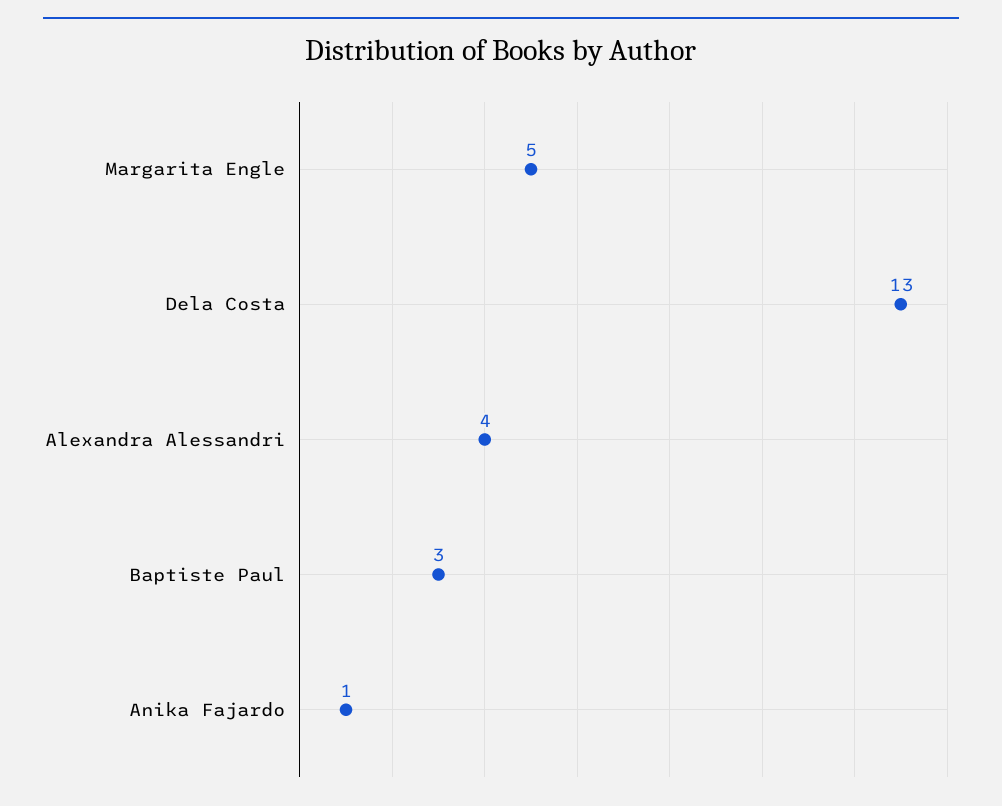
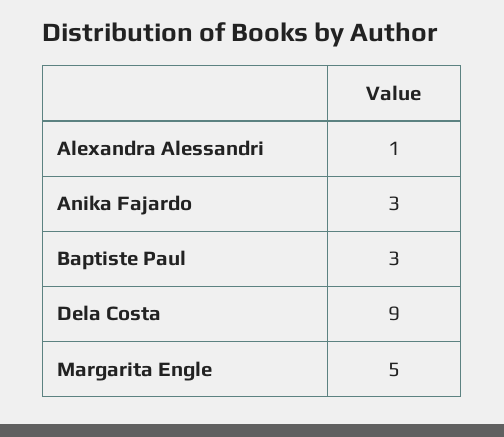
Dela Costa: 13 -> 9
Alexandra Alessandri: 4 -> 1
Anika Fajardo: 1 -> 3

